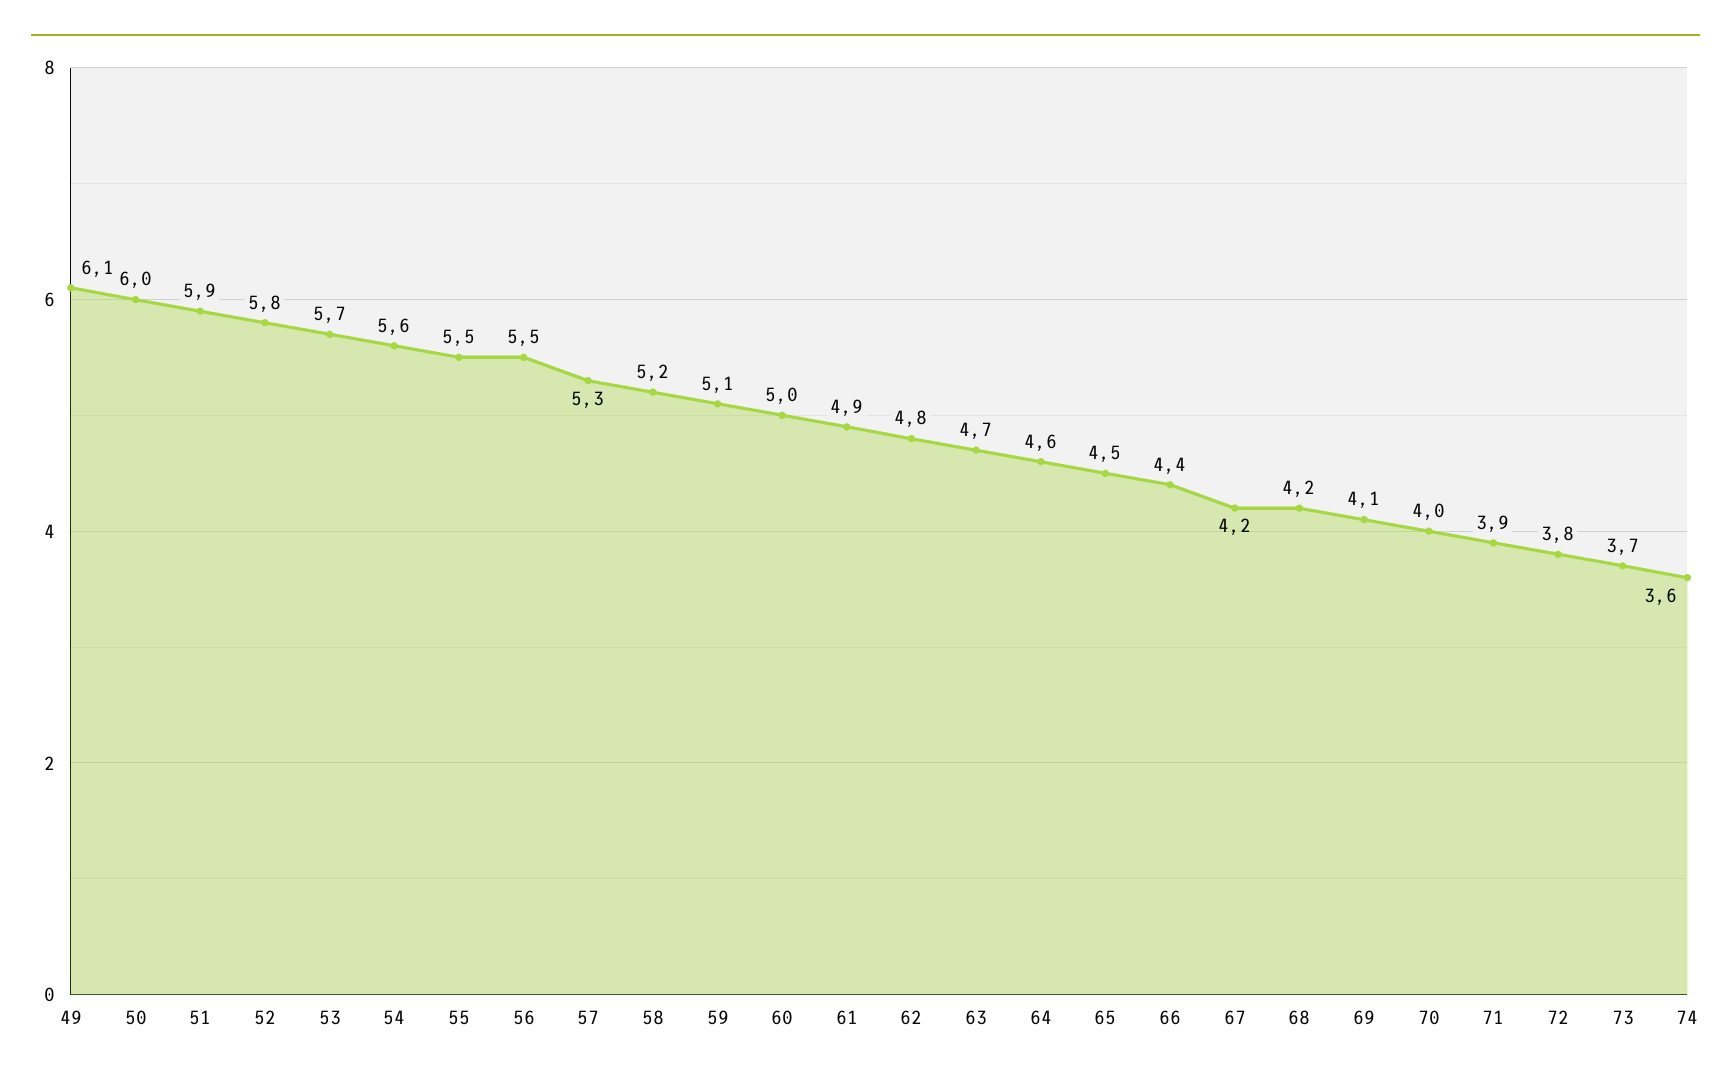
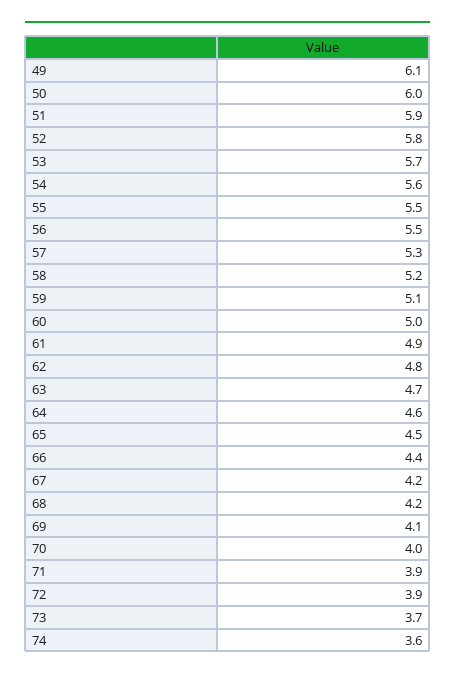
72: 3.8 -> 3.9

